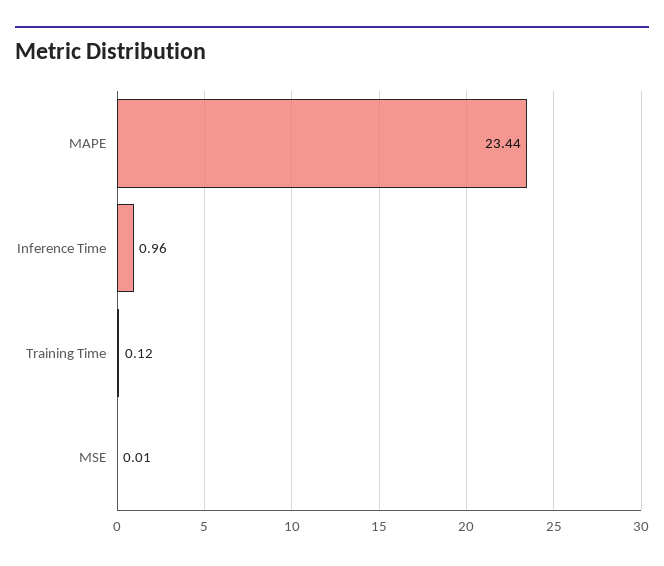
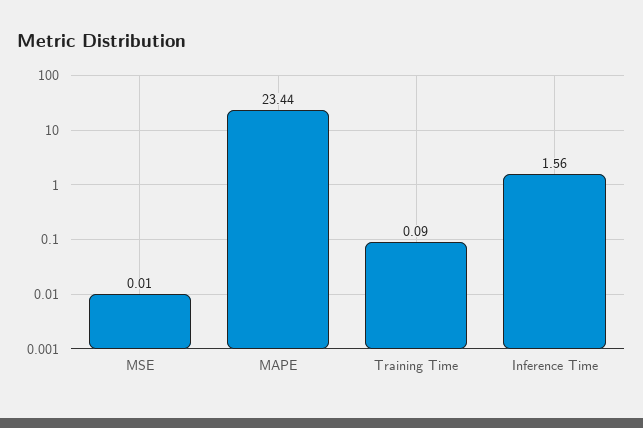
Inference Time: 0.96 -> 1.56
Training Time: 0.12 -> 0.09

